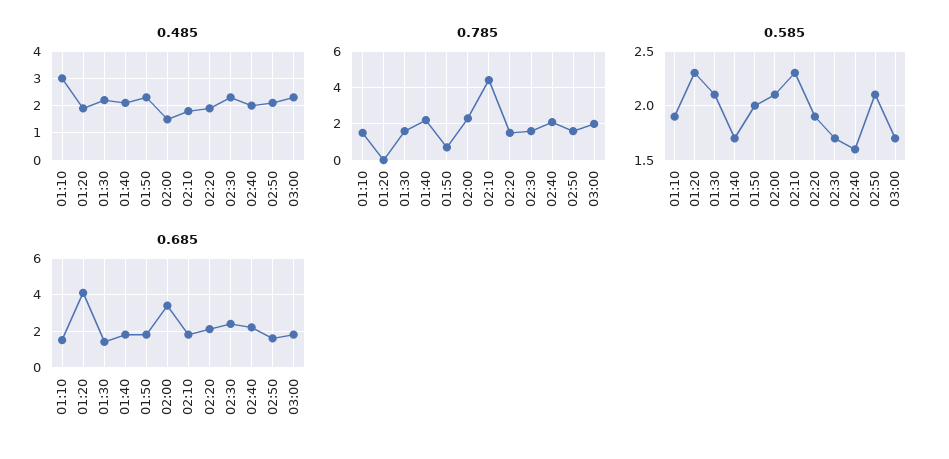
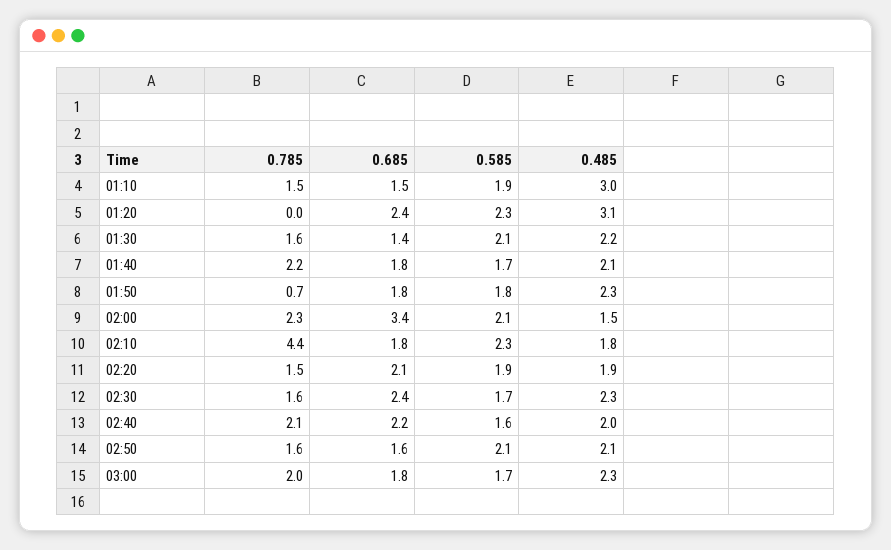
0.485, 01:20: 2 -> 3.1
0.585, 01:50: 2 -> 1.8
0.685, 01:20: 4 -> 2.4

